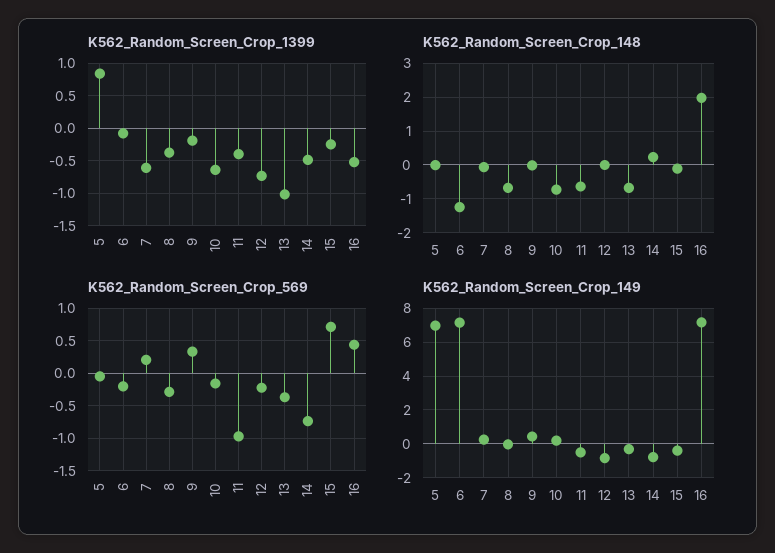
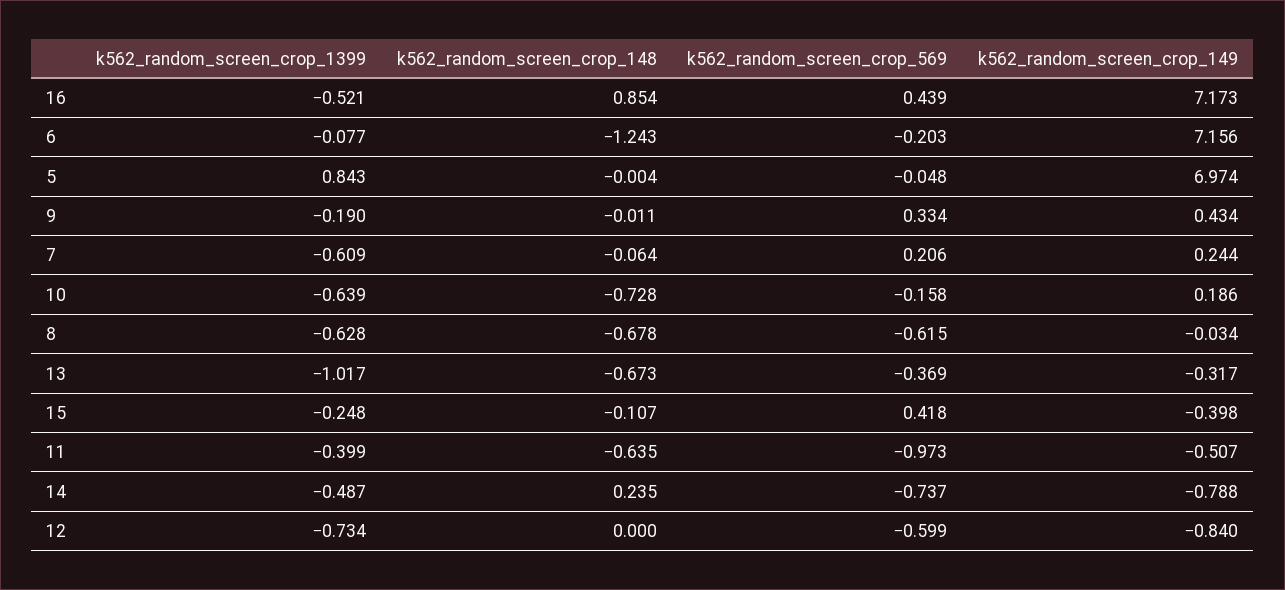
K562_Random_Screen_Crop_1399, 8: -0.4 -> -0.628
K562_Random_Screen_Crop_148, 16: 2 -> 0.854
K562_Random_Screen_Crop_569, 8: -0.3 -> -0.615
K562_Random_Screen_Crop_569, 12: -0.2 -> -0.599
K562_Random_Screen_Crop_569, 15: 0.7 -> 0.418

